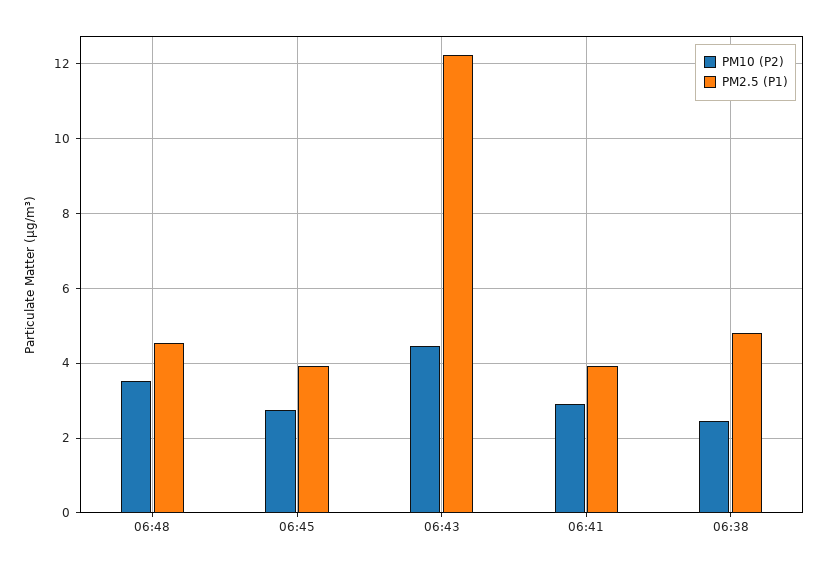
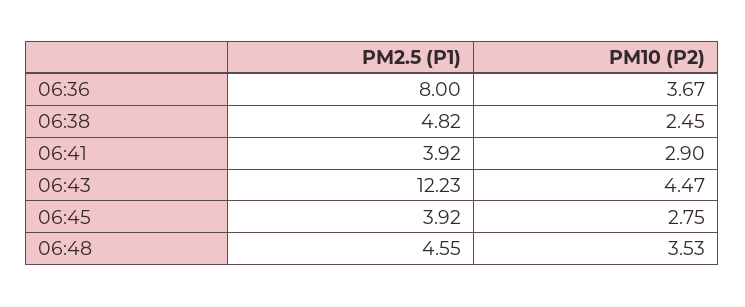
PM2.5 (P1), 06:36: none -> 8
PM10 (P2), 06:36: none -> 3.67

